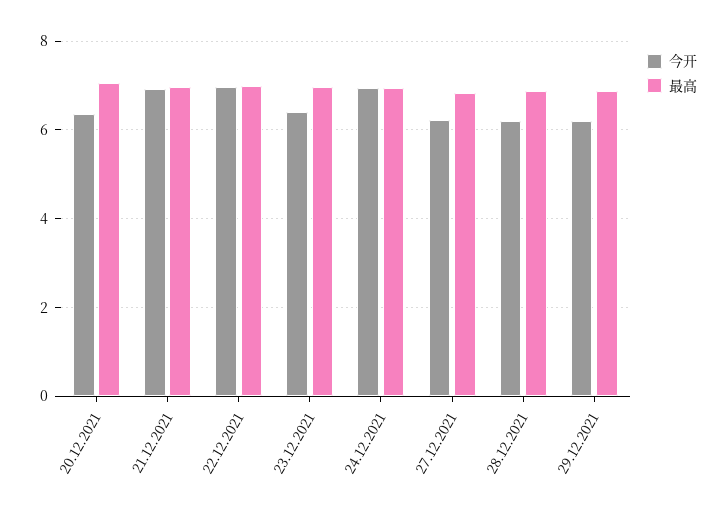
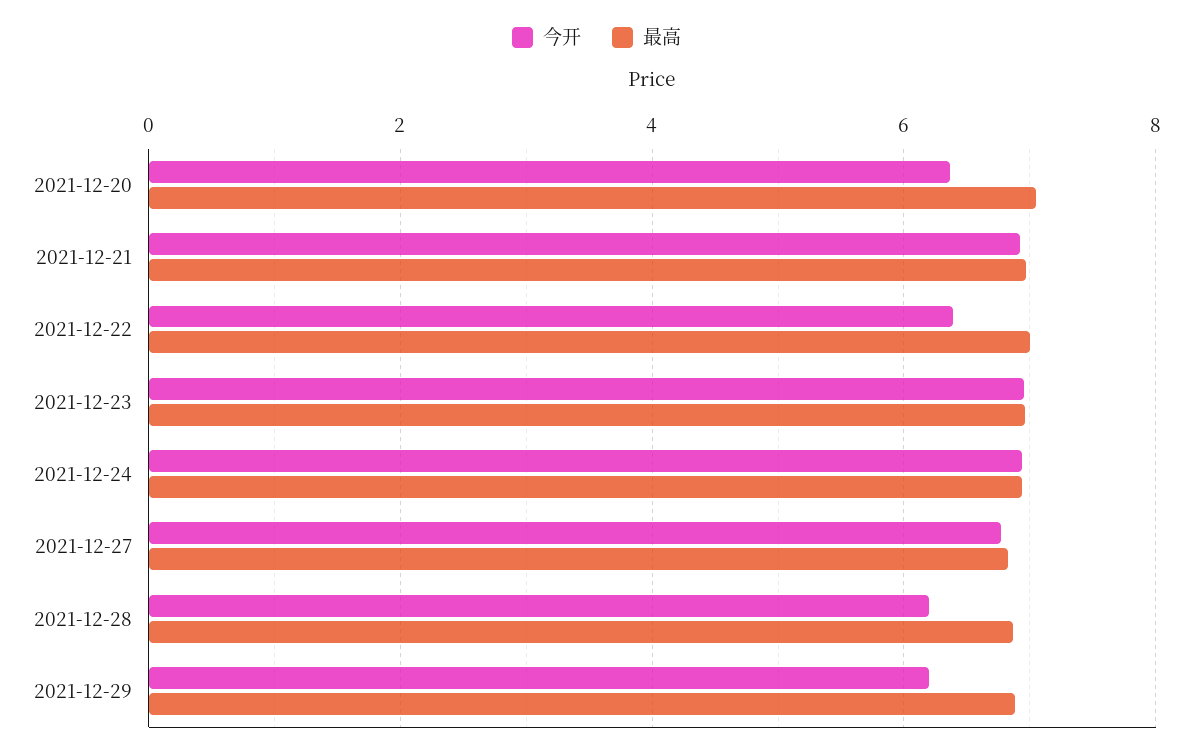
今开, 22.12.2021: 7 -> 6.4
今开, 23.12.2021: 6.4 -> 7
今开, 27.12.2021: 6.2 -> 6.8

